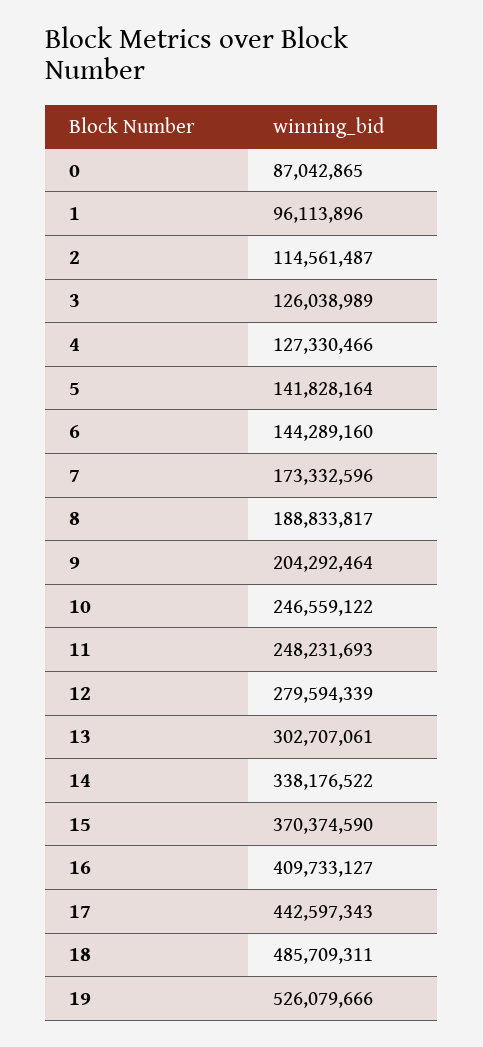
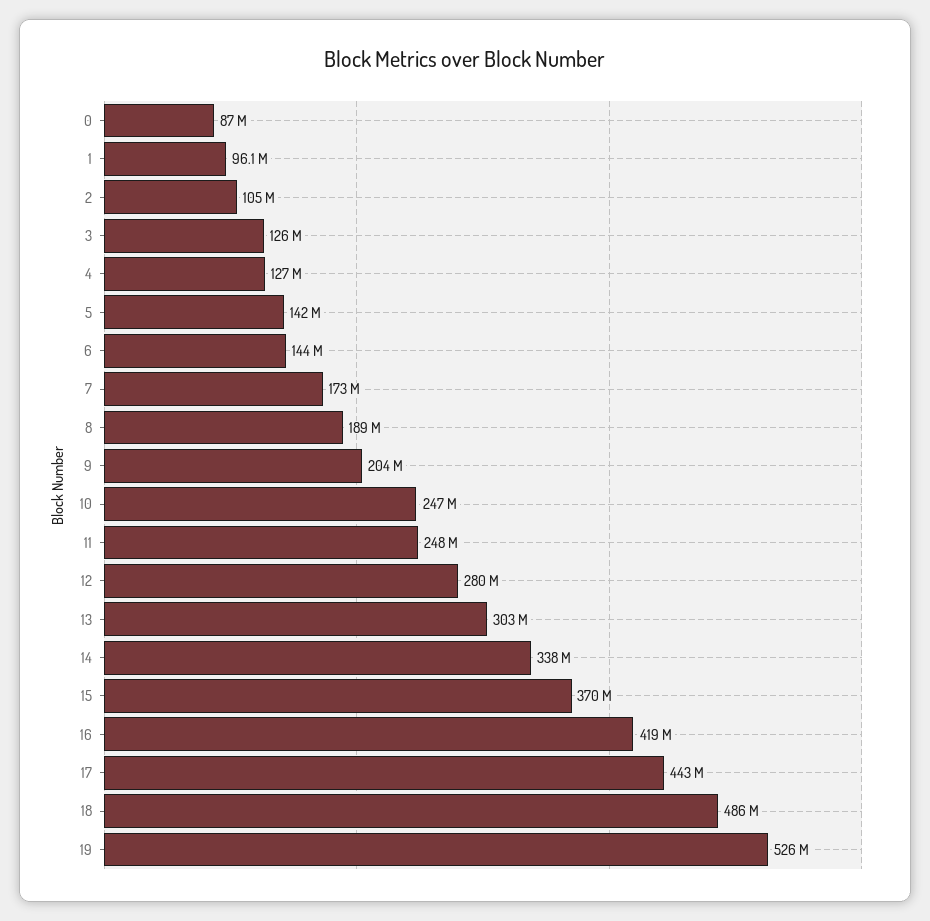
2: 114561487 -> 105000000
16: 409733127 -> 419000000

